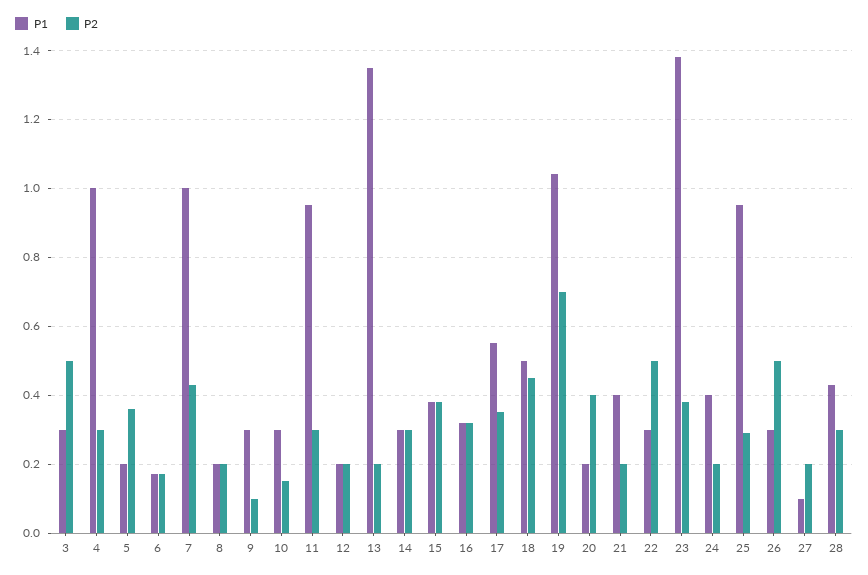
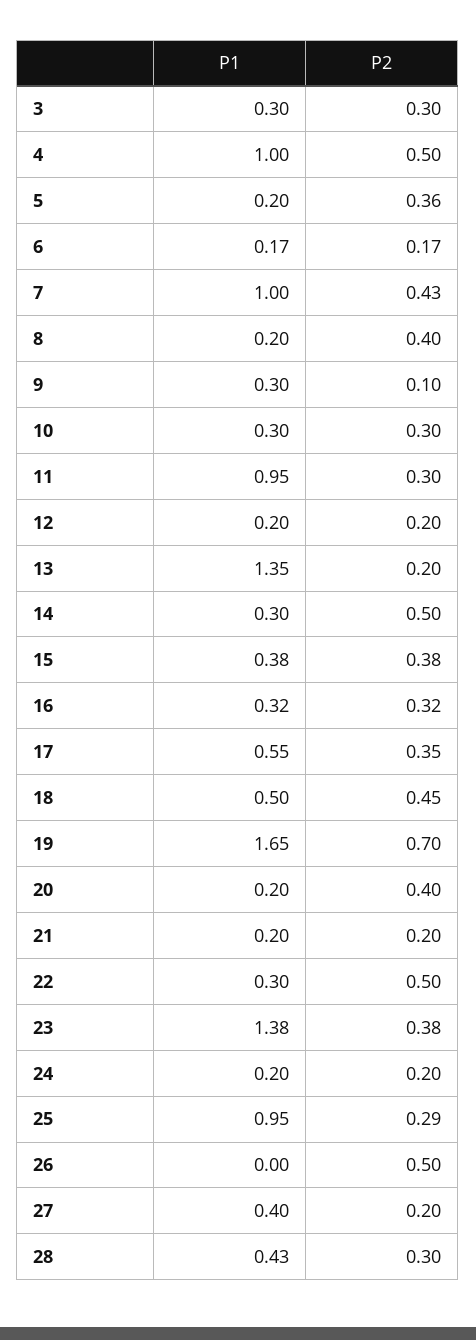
P2, 3: 0.5 -> 0.3
P2, 4: 0.3 -> 0.5
P2, 8: 0.2 -> 0.4
P2, 10: 0.15 -> 0.3
P2, 14: 0.3 -> 0.5
P1, 19: 1.05 -> 1.65
P1, 21: 0.4 -> 0.2
P1, 24: 0.4 -> 0.2
P1, 26: 0.3 -> 0
P1, 27: 0.1 -> 0.4

